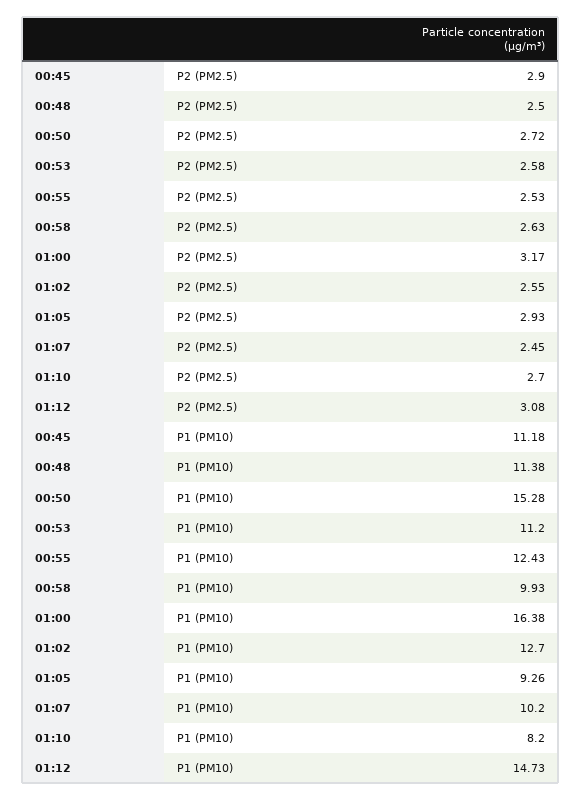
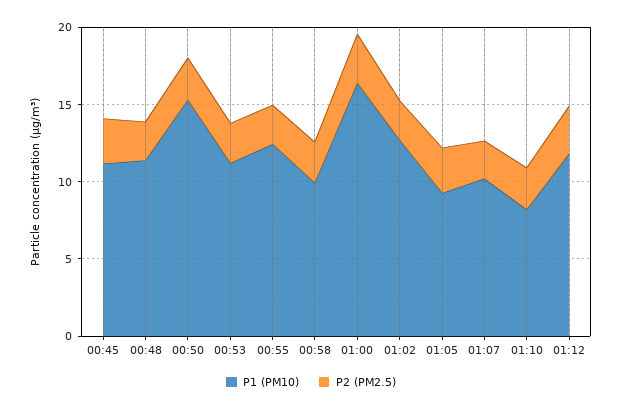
P1 (PM10), 01:12: 14.73 -> 12

